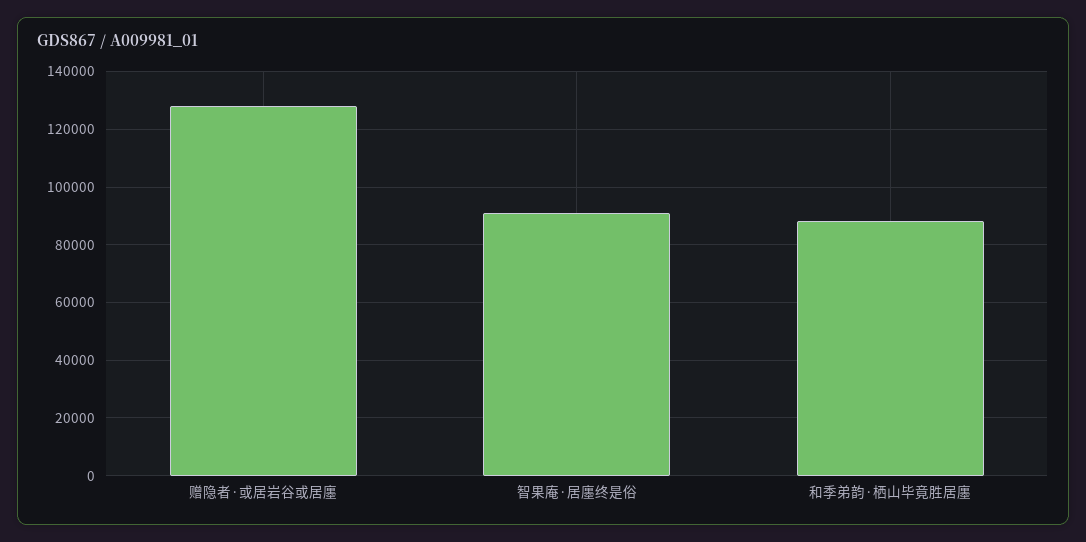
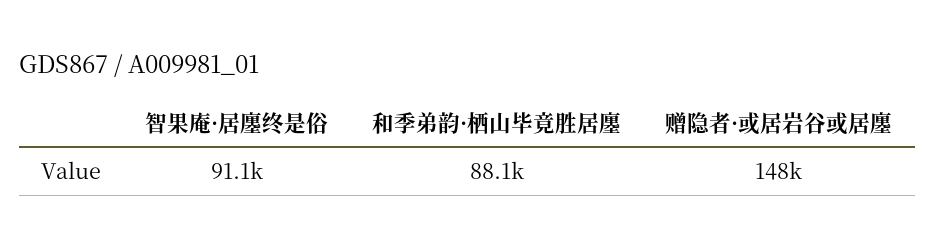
赠隐者·或居岩谷或居廛: 127500 -> 148000

